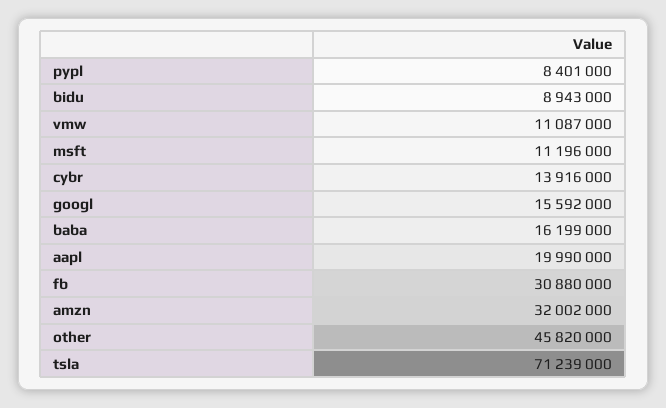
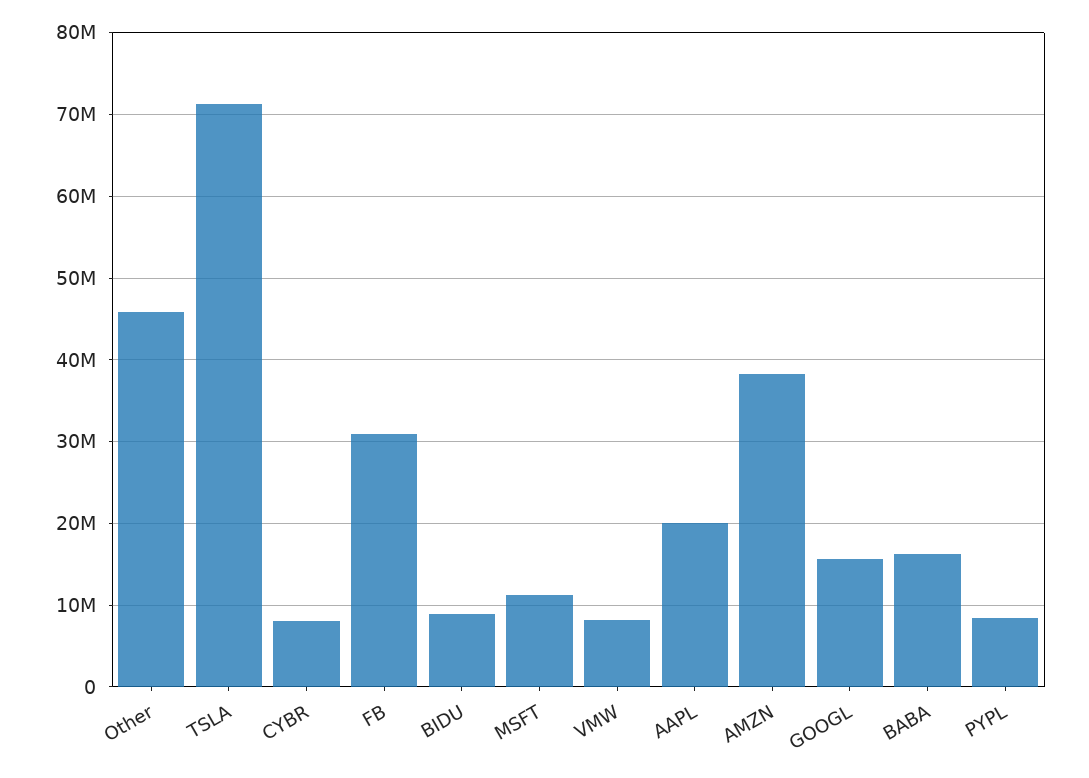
vmw: 11087000 -> 8000000
cybr: 13916000 -> 8000000
amzn: 32002000 -> 38000000

